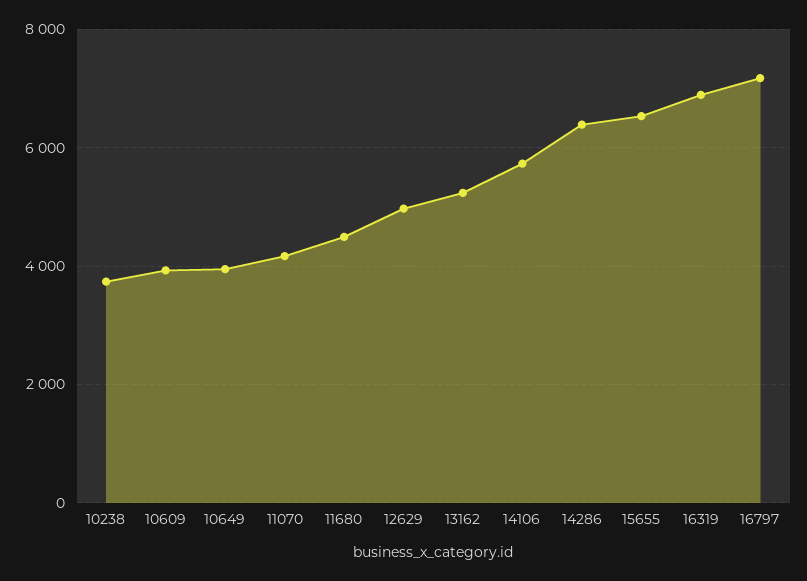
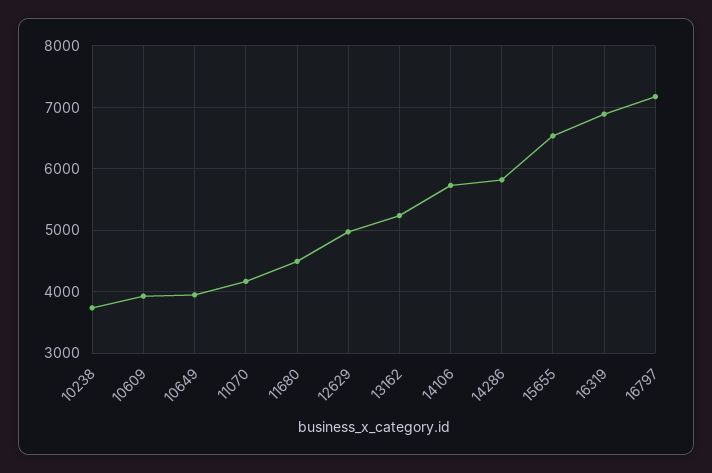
14286: 6400 -> 5800

